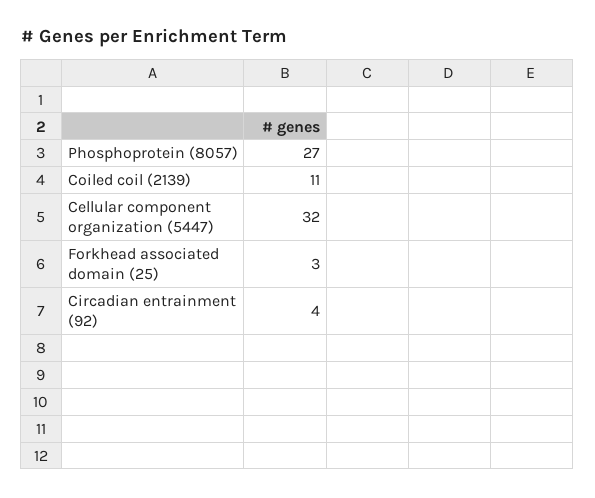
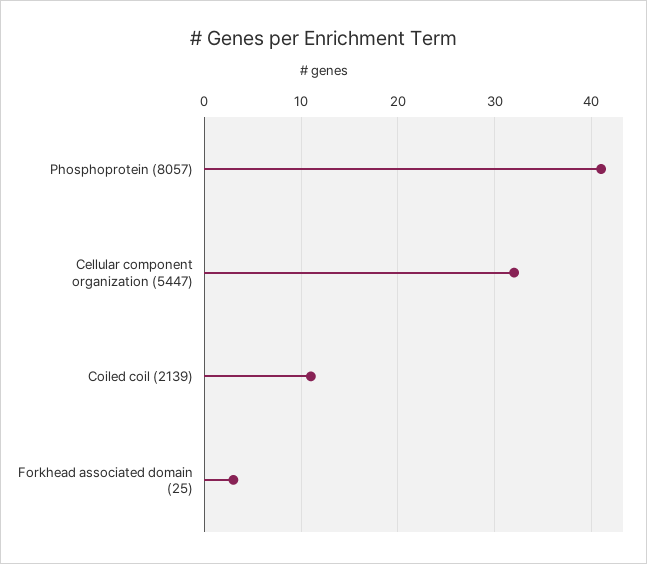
Phosphoprotein (8057): 27 -> 41
Circadian entrainment (92): 4 -> none

